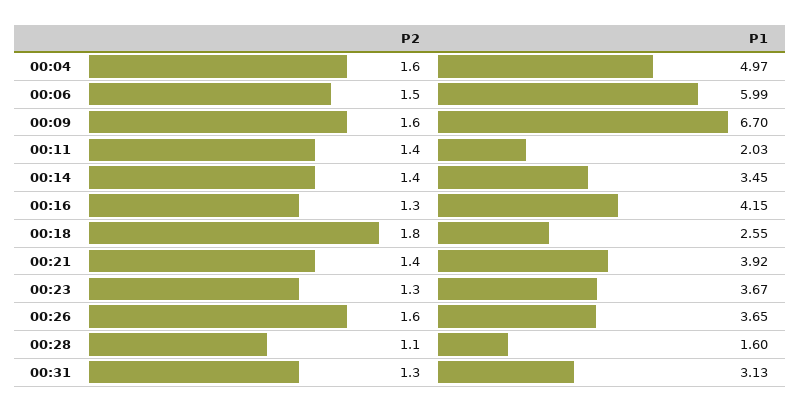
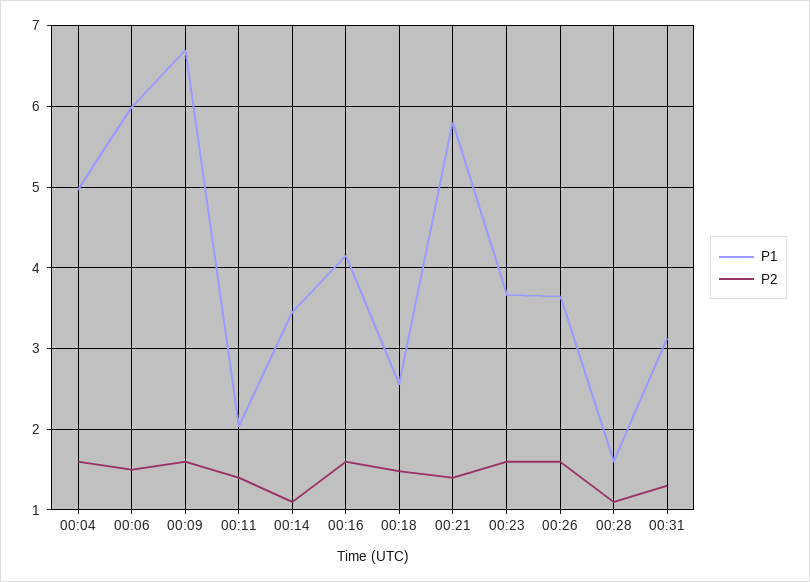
P2, 00:14: 1.4 -> 1.1
P2, 00:16: 1.3 -> 1.6
P2, 00:18: 1.8 -> 1.5
P1, 00:21: 3.92 -> 5.8
P2, 00:23: 1.3 -> 1.6

